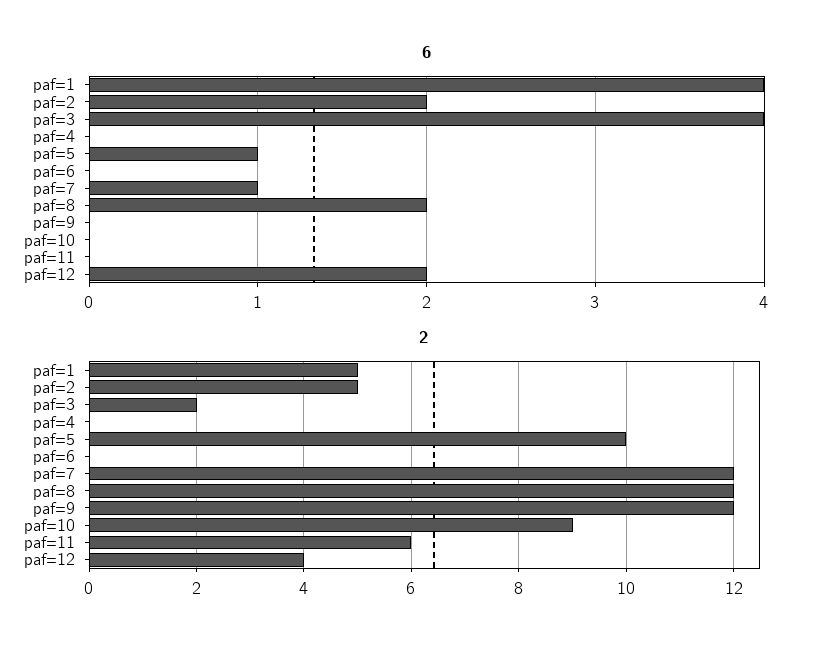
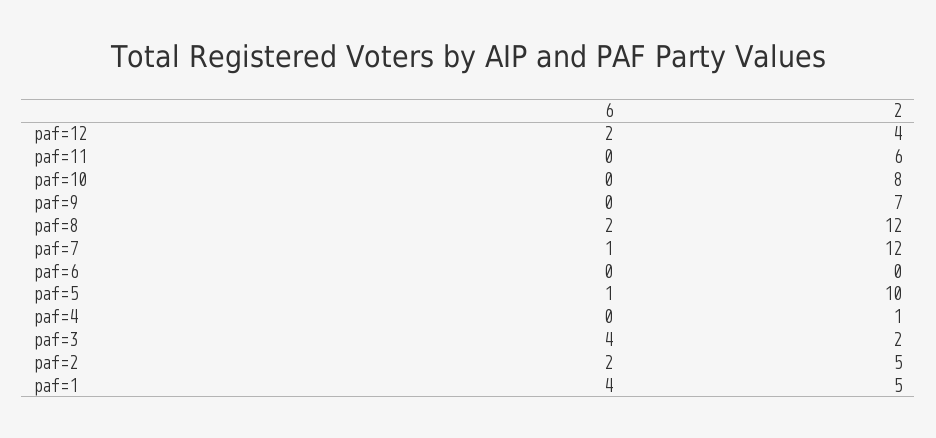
2, paf=4: 0 -> 1
2, paf=9: 12 -> 7
2, paf=10: 9 -> 8

